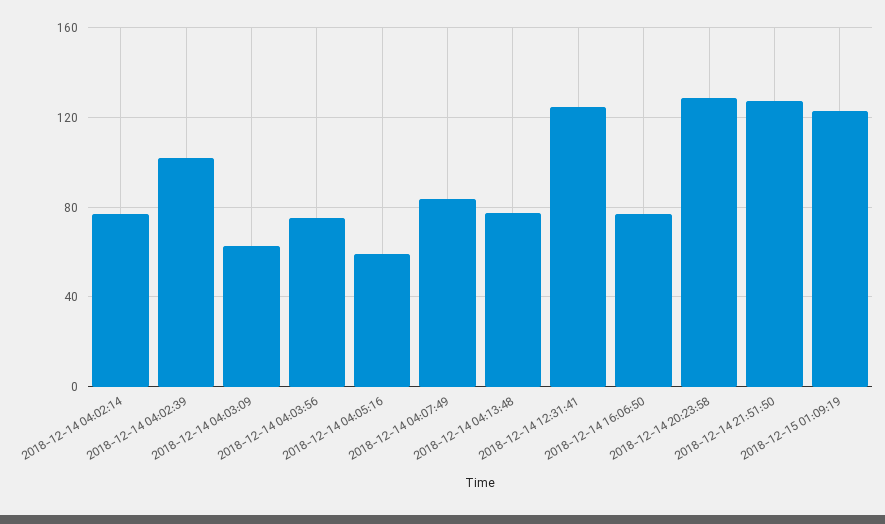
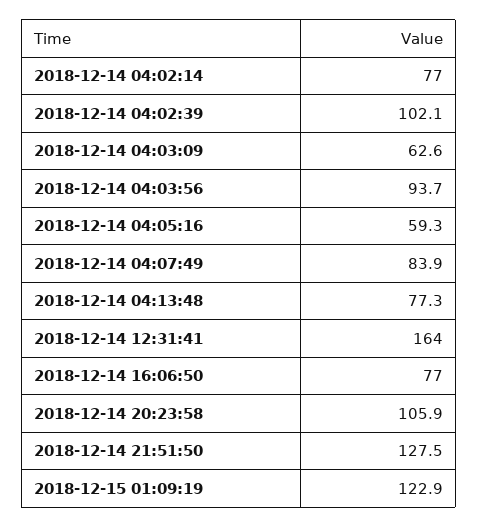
2018-12-14 04:03:56: 75 -> 93.7
2018-12-14 12:31:41: 125 -> 164
2018-12-14 20:23:58: 130 -> 105.9

